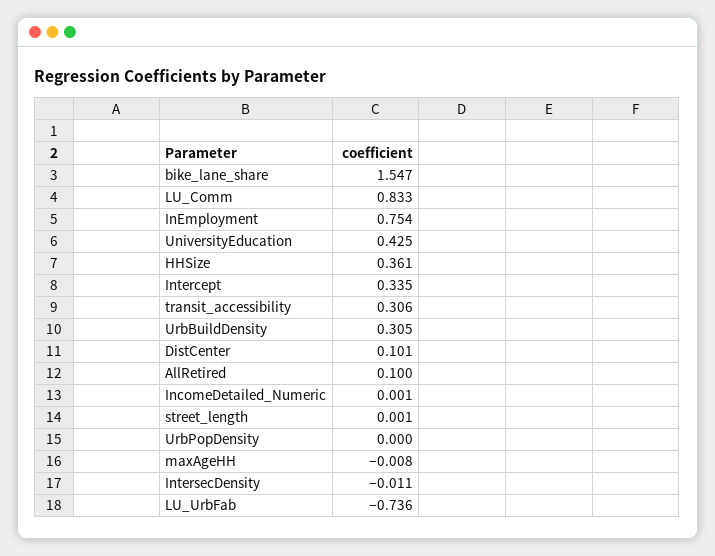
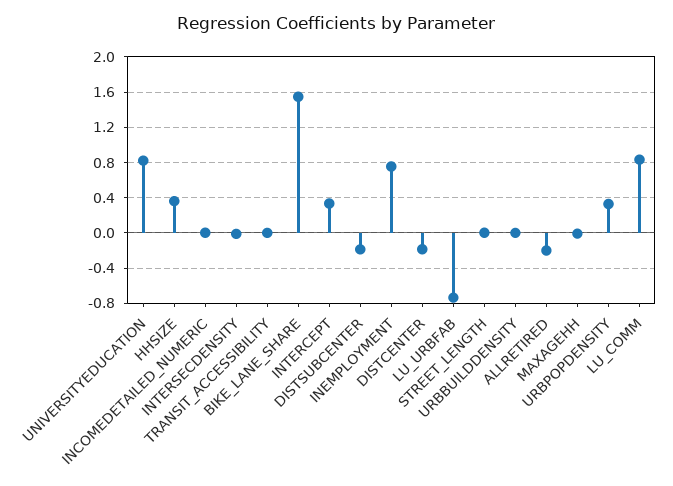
UniversityEducation: 0.425 -> 0.8
transit_accessibility: 0.306 -> 0
UrbBuildDensity: 0.305 -> 0
DistCenter: 0.101 -> -0.2
AllRetired: 0.1 -> -0.2
UrbPopDensity: 0 -> 0.3
DISTSUBCENTER: none -> -0.2

